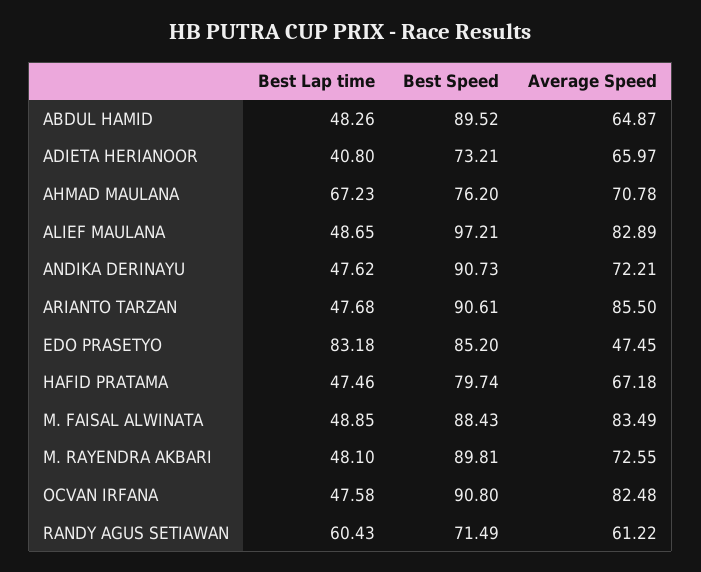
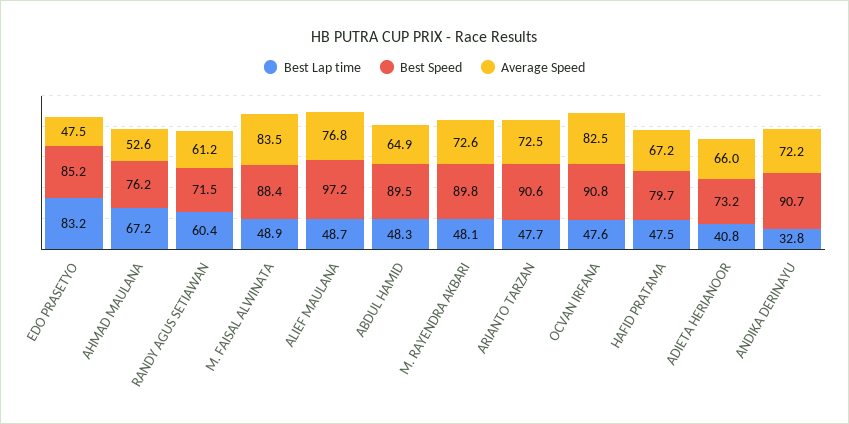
Average Speed, AHMAD MAULANA: 70.78 -> 52.6
Average Speed, ALIEF MAULANA: 82.89 -> 76.8
Best Lap time, ANDIKA DERINAYU: 47.62 -> 32.8
Average Speed, ARIANTO TARZAN: 85.5 -> 72.5

